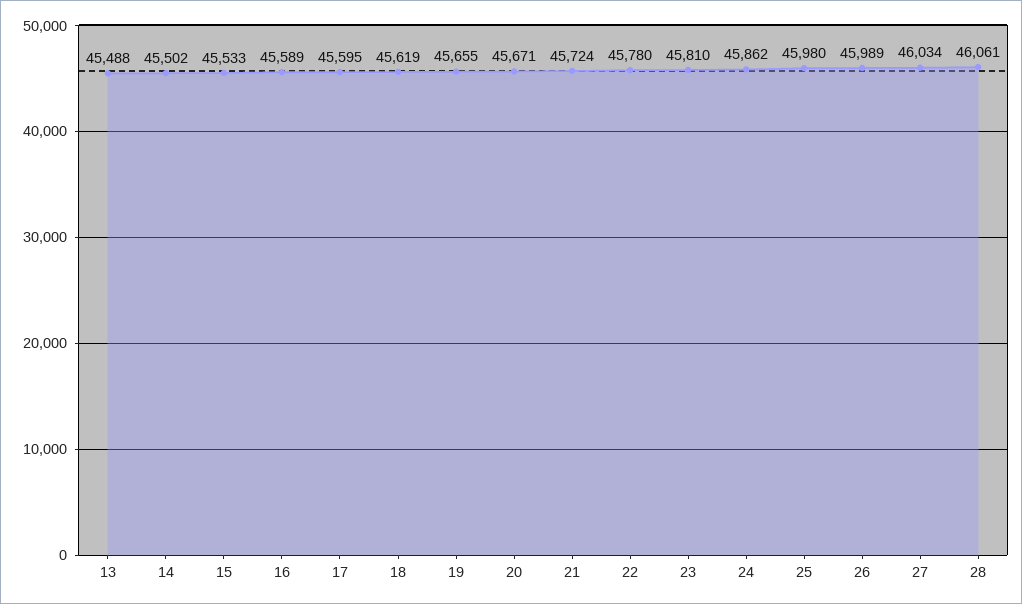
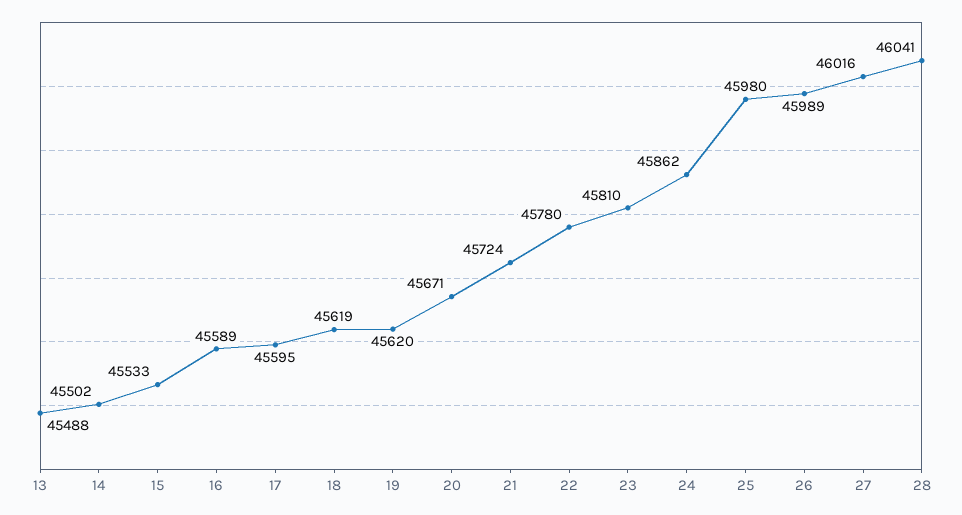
19: 45655 -> 45620
27: 46034 -> 46016
28: 46061 -> 46041

